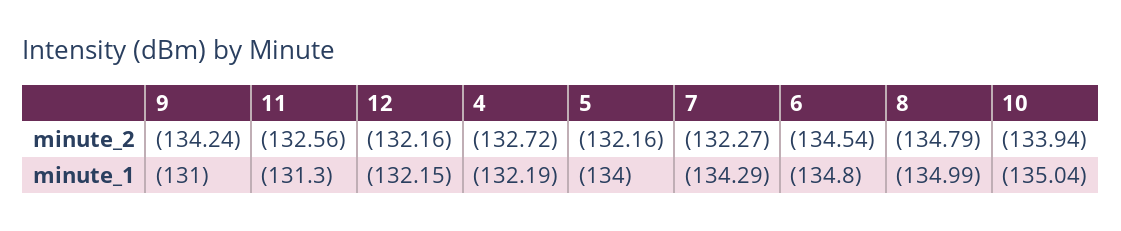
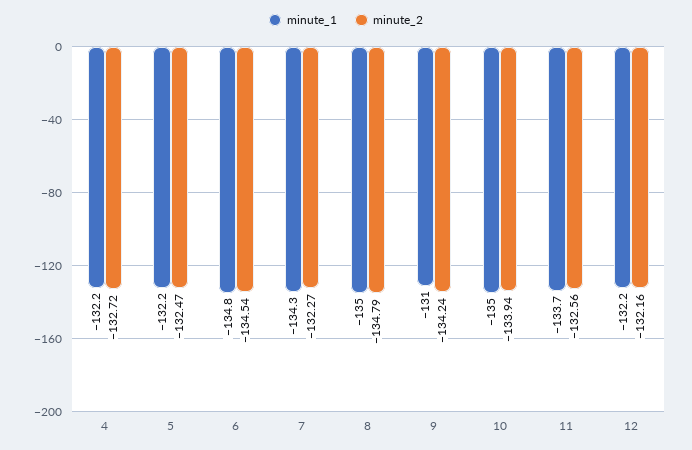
minute_2, 5: -132.16 -> -132.47
minute_1, 11: -131.3 -> -133.7
minute_1, 5: -134 -> -132.2

